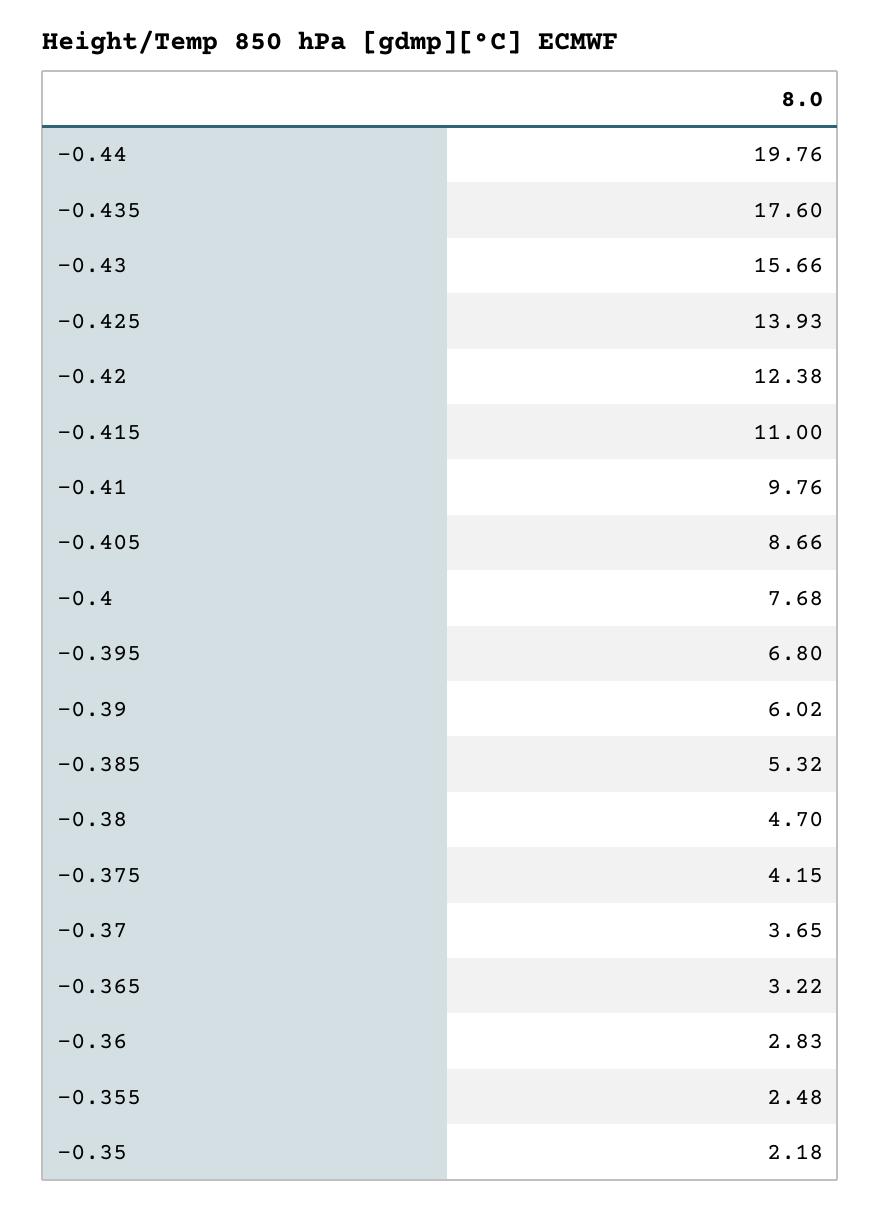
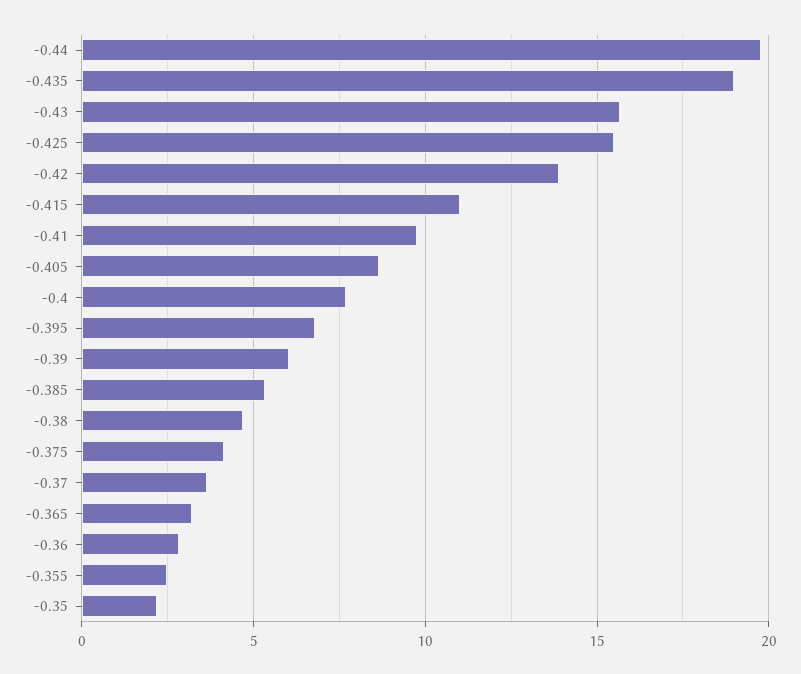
-0.435: 17.6 -> 19
-0.425: 13.93 -> 15.5
-0.42: 12.38 -> 14

